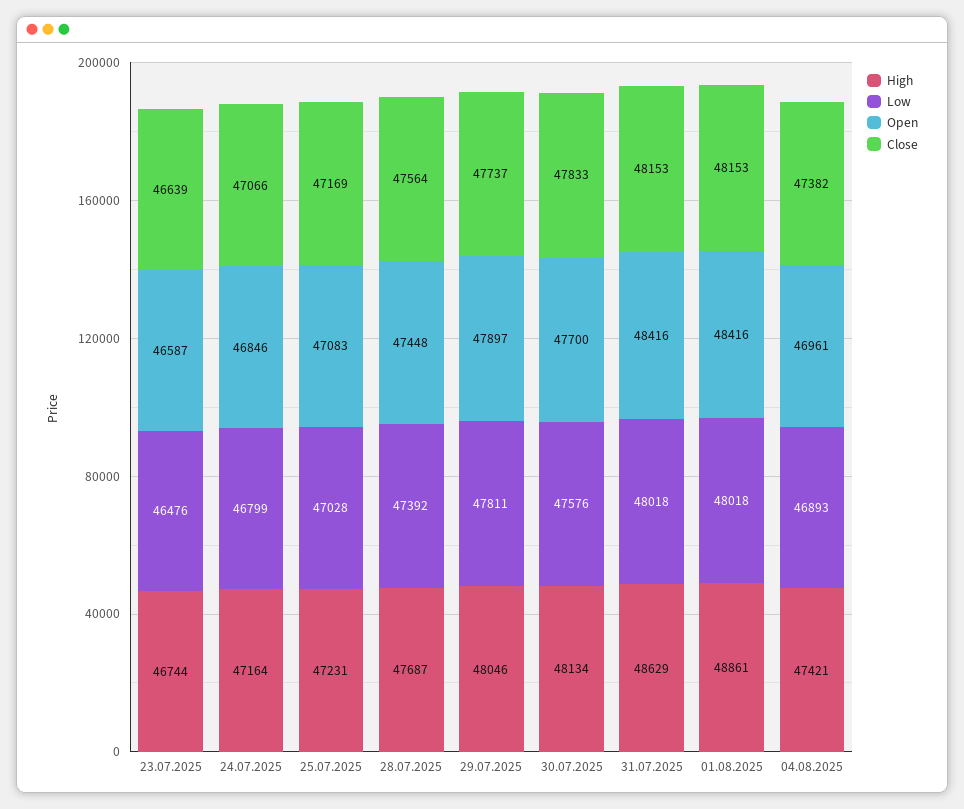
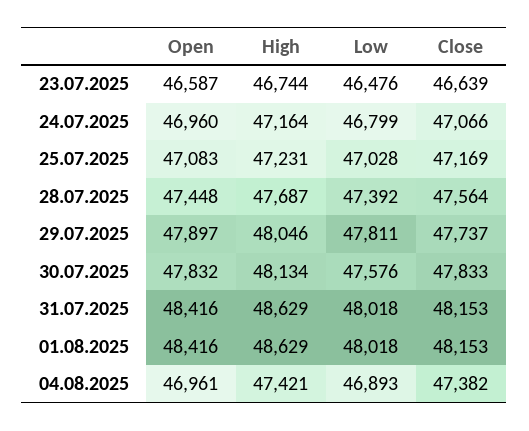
Open, 24.07.2025: 46846 -> 46960
Open, 30.07.2025: 47700 -> 47832
High, 01.08.2025: 48861 -> 48629

